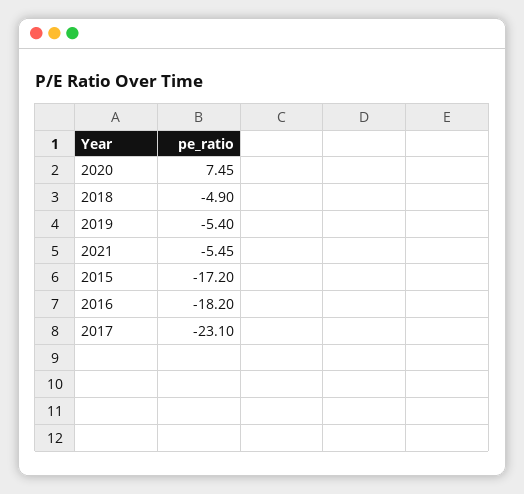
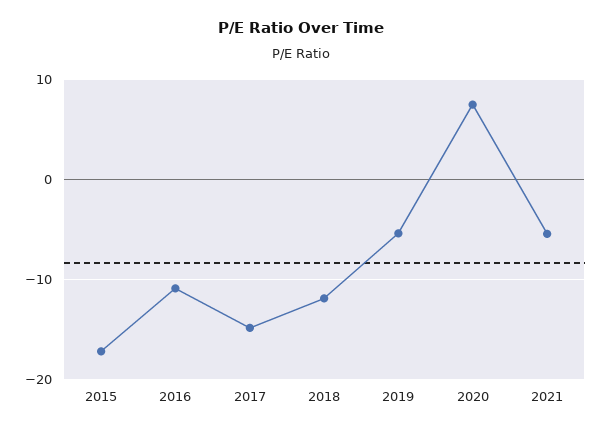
2018: -4.9 -> -12
2016: -18.2 -> -11
2017: -23.1 -> -15

